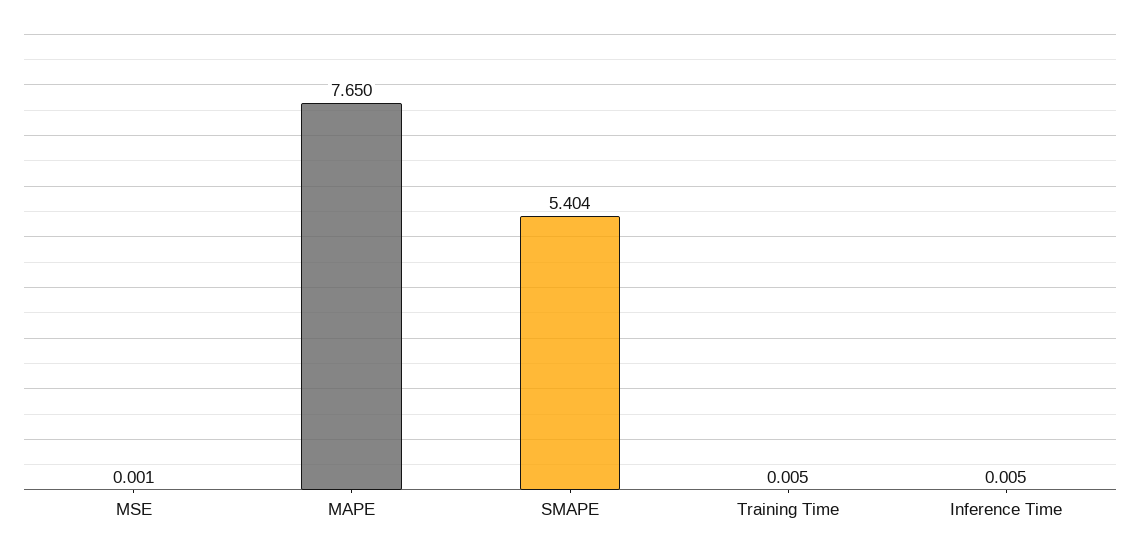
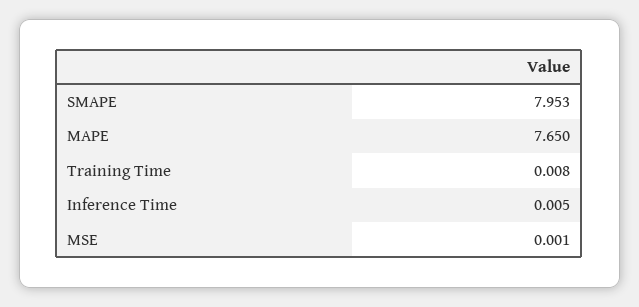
SMAPE: 5.404 -> 7.953
Training Time: 0.005 -> 0.008

